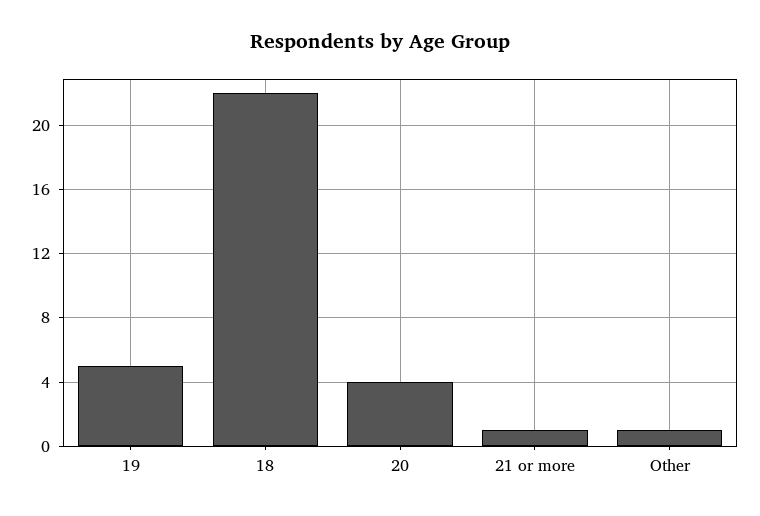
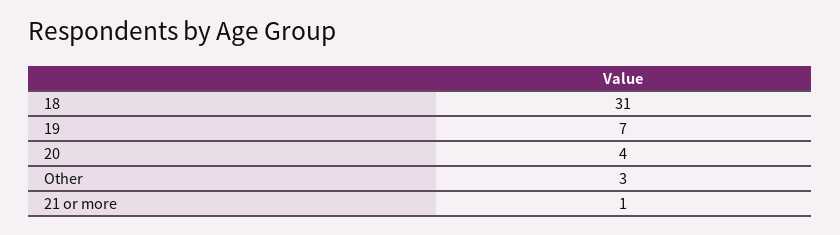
19: 5 -> 7
18: 22 -> 31
Other: 1 -> 3

